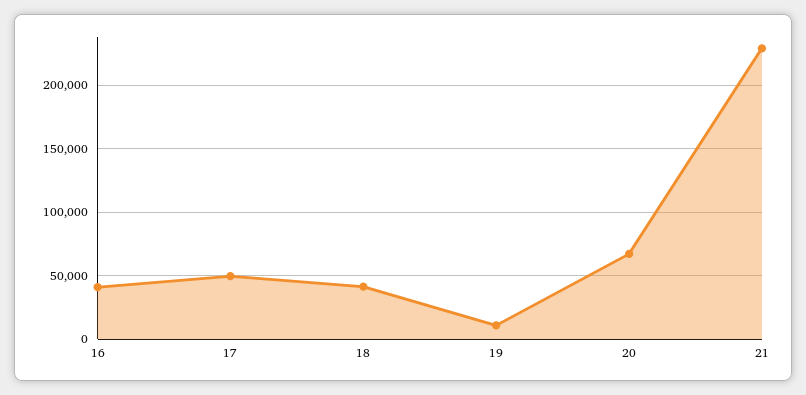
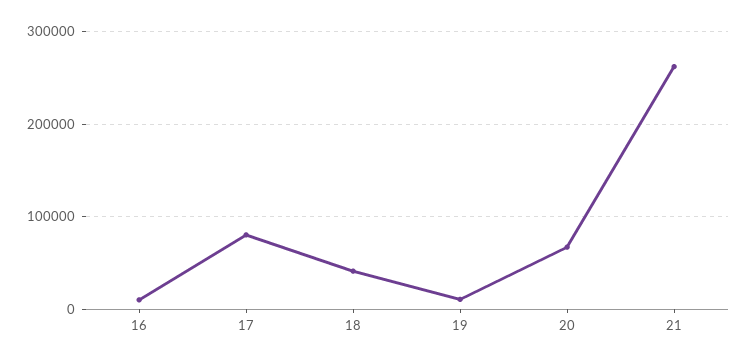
16: 40000 -> 10000
17: 50000 -> 80000
21: 230000 -> 260000

